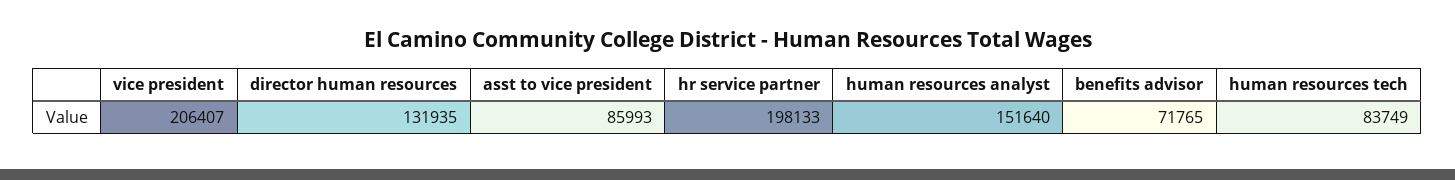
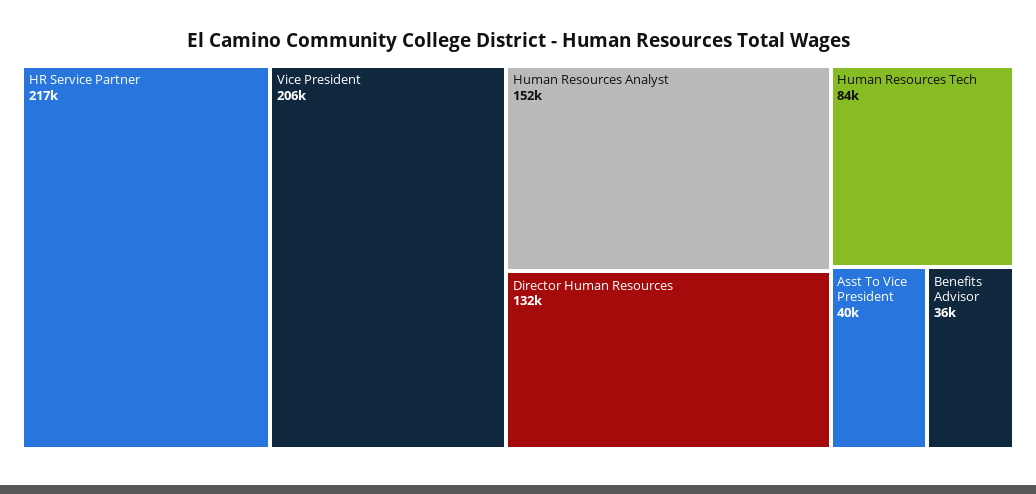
asst to vice president: 85993 -> 40000
hr service partner: 198133 -> 217000
benefits advisor: 71765 -> 36000

